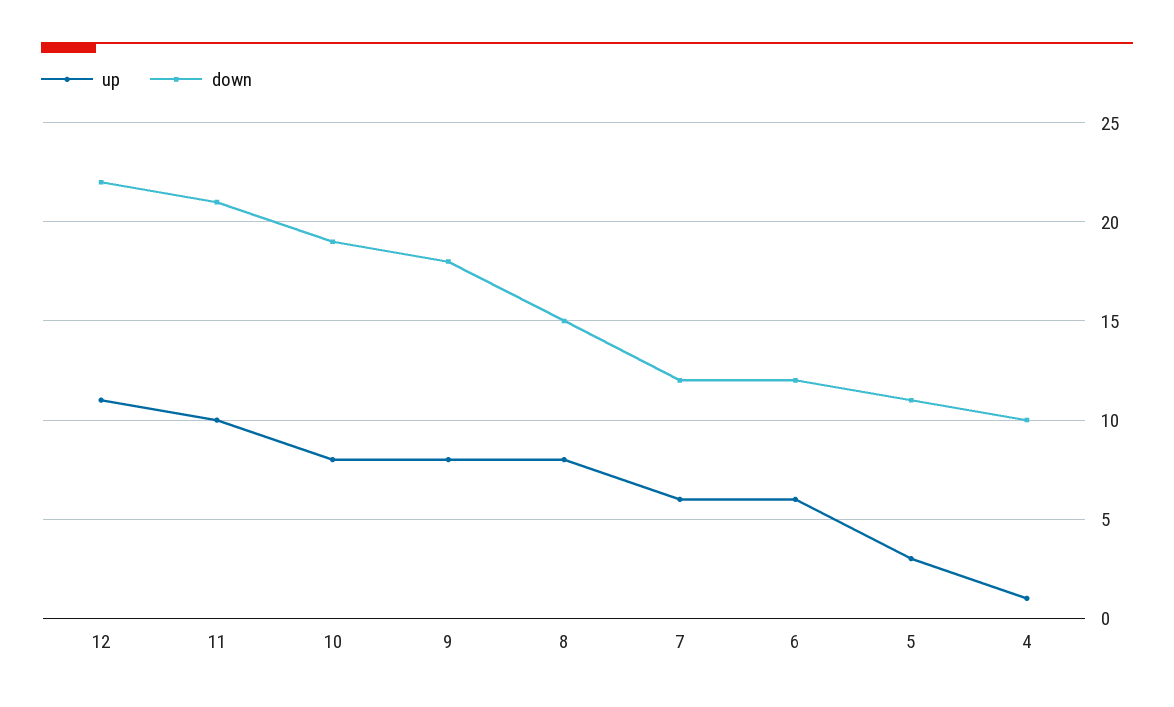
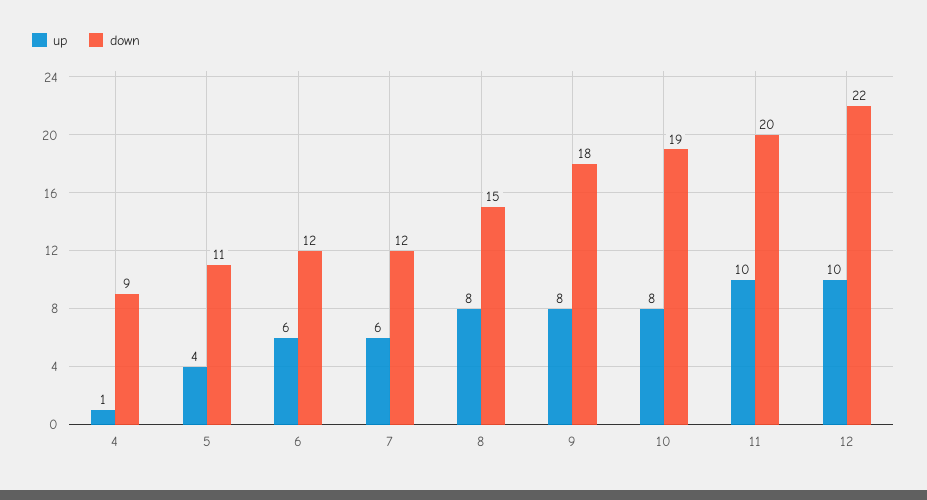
up, 12: 11 -> 10
down, 11: 21 -> 20
up, 5: 3 -> 4
down, 4: 10 -> 9

